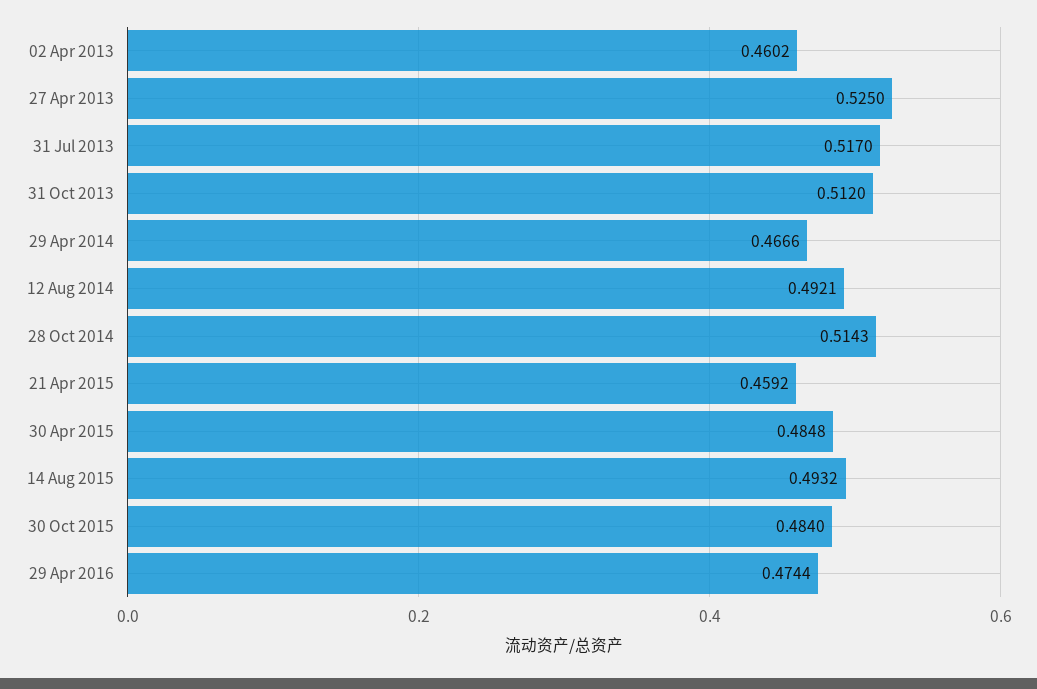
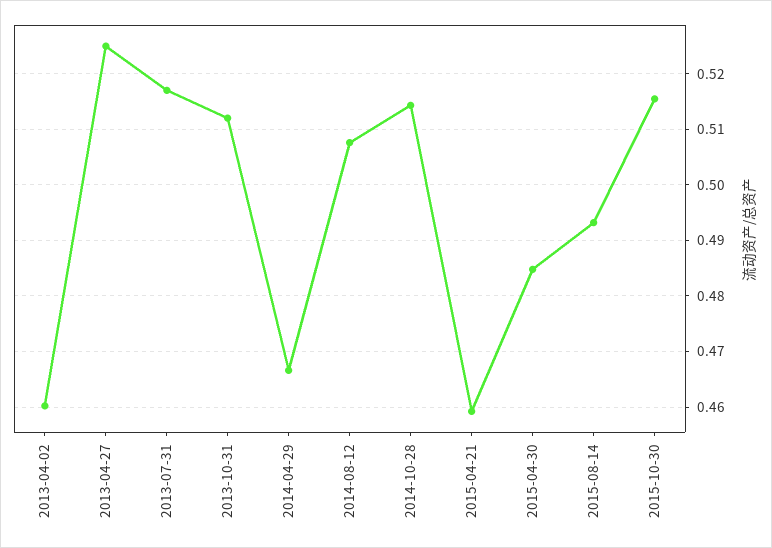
12 Aug 2014: 0.4921 -> 0.508
30 Oct 2015: 0.484 -> 0.516
29 Apr 2016: 0.4744 -> none

